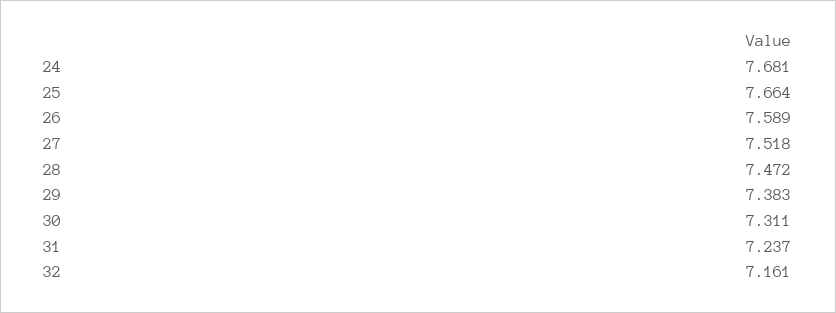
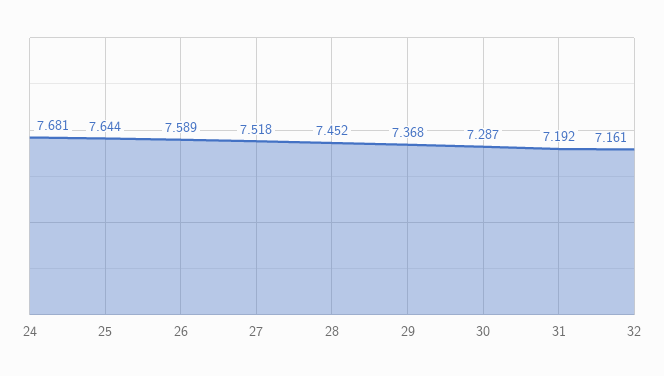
25: 7.664 -> 7.644
28: 7.472 -> 7.452
29: 7.383 -> 7.368
30: 7.311 -> 7.287
31: 7.237 -> 7.192

